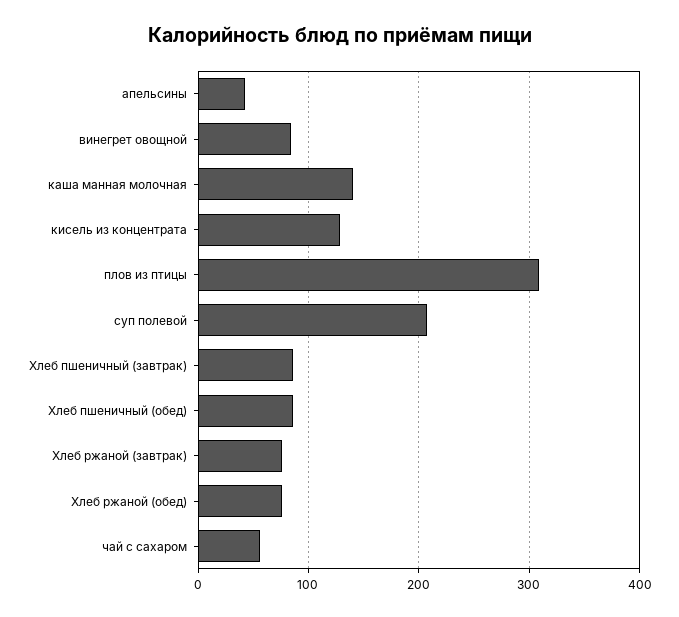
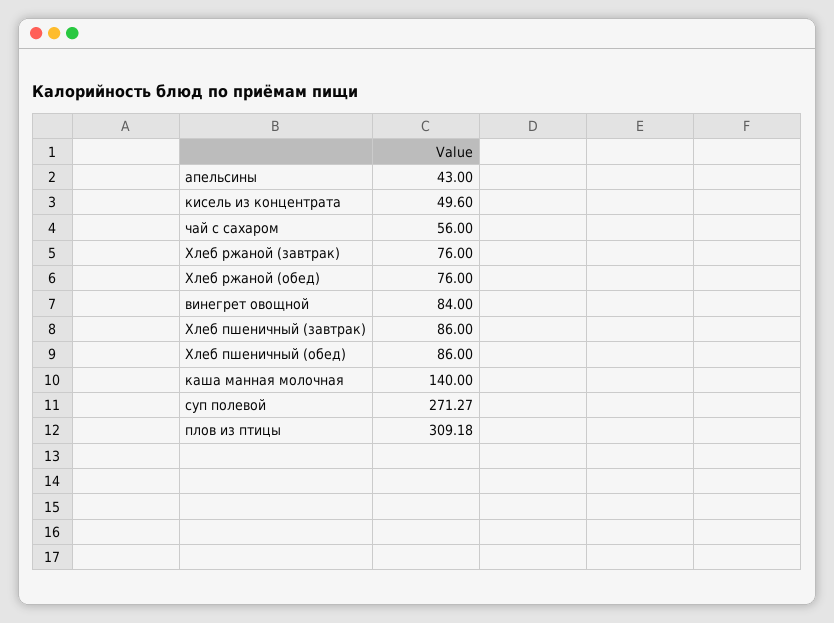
кисель из концентрата: 130 -> 49.6
суп полевой: 210 -> 271.27

